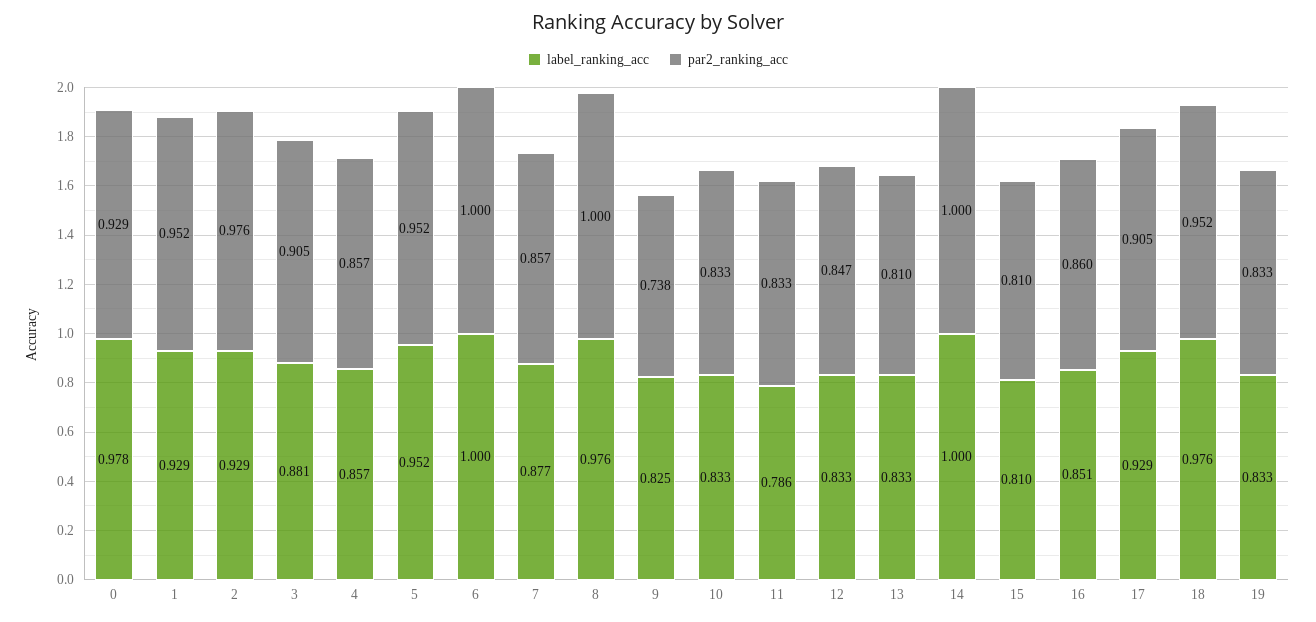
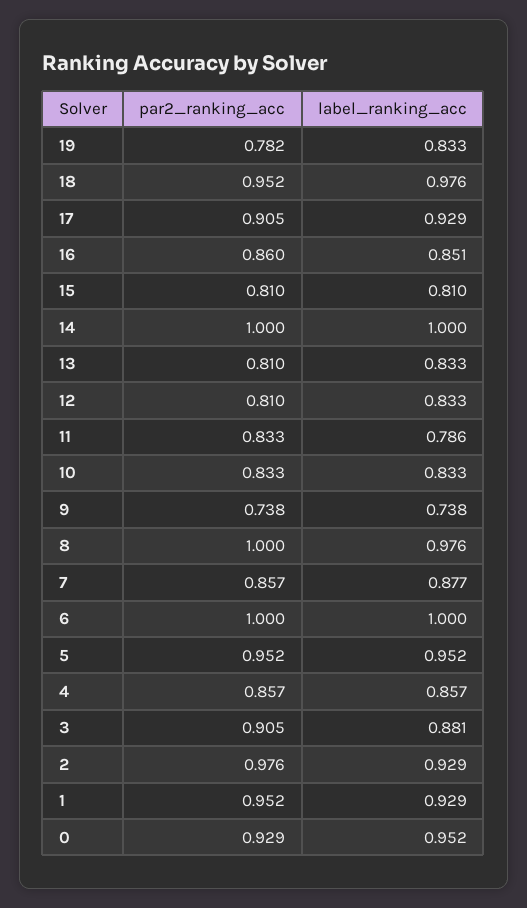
label_ranking_acc, 0: 0.978 -> 0.952
label_ranking_acc, 9: 0.825 -> 0.738
par2_ranking_acc, 12: 0.847 -> 0.81
par2_ranking_acc, 19: 0.833 -> 0.782

